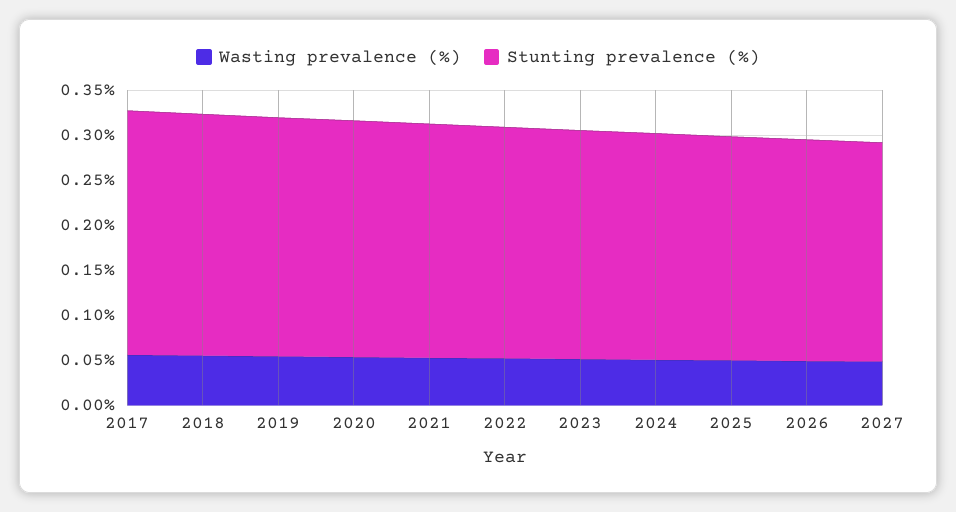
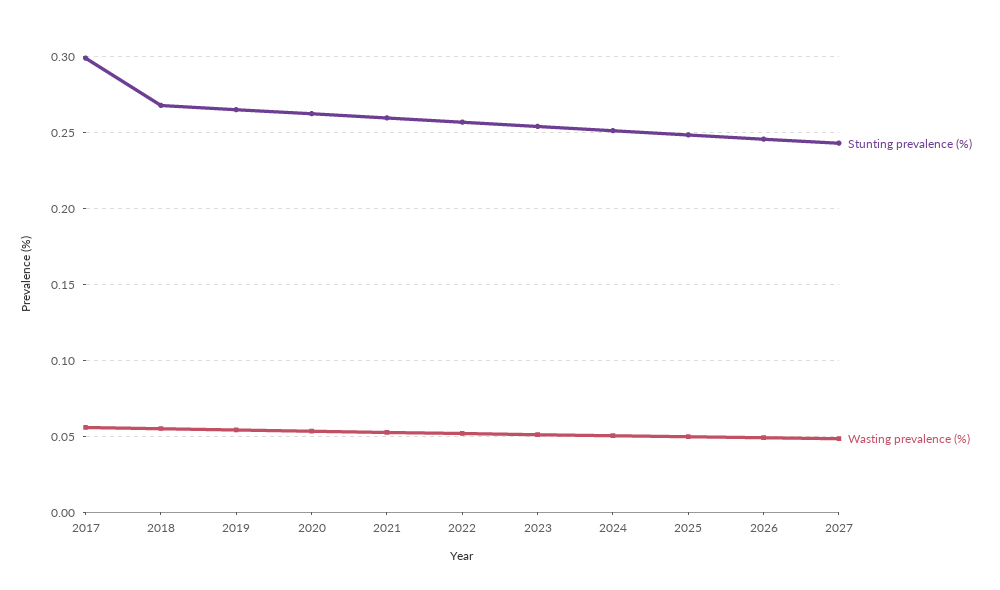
Stunting prevalence (%), 2017: 0.27 -> 0.3

